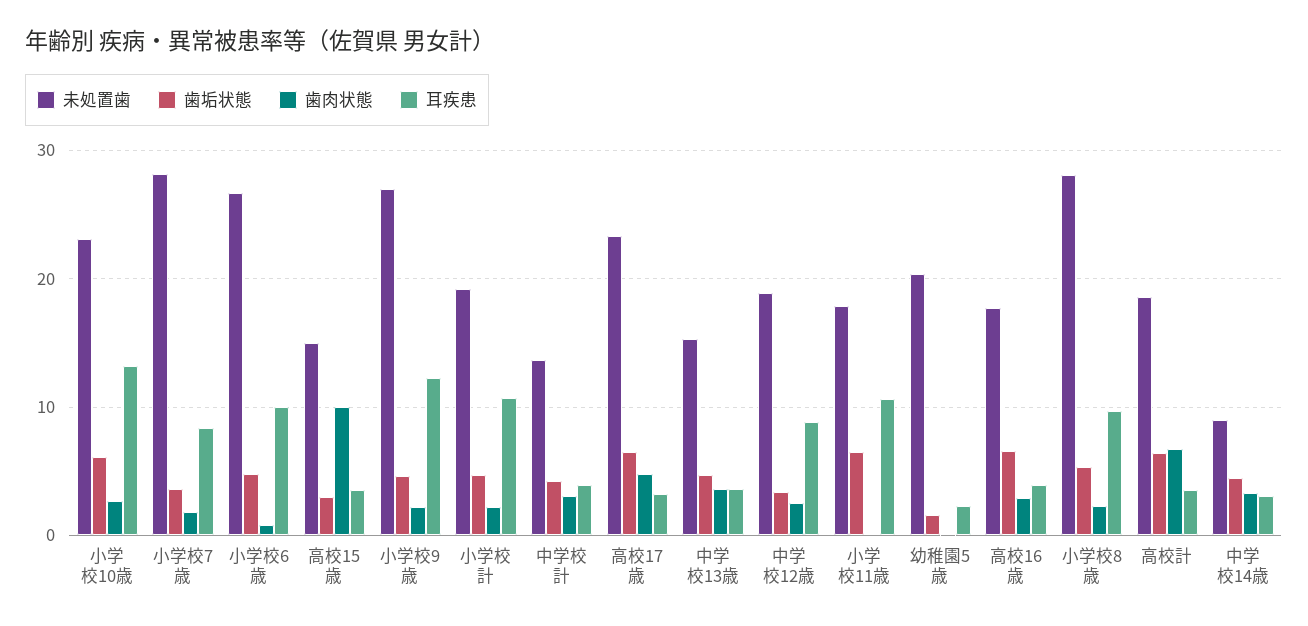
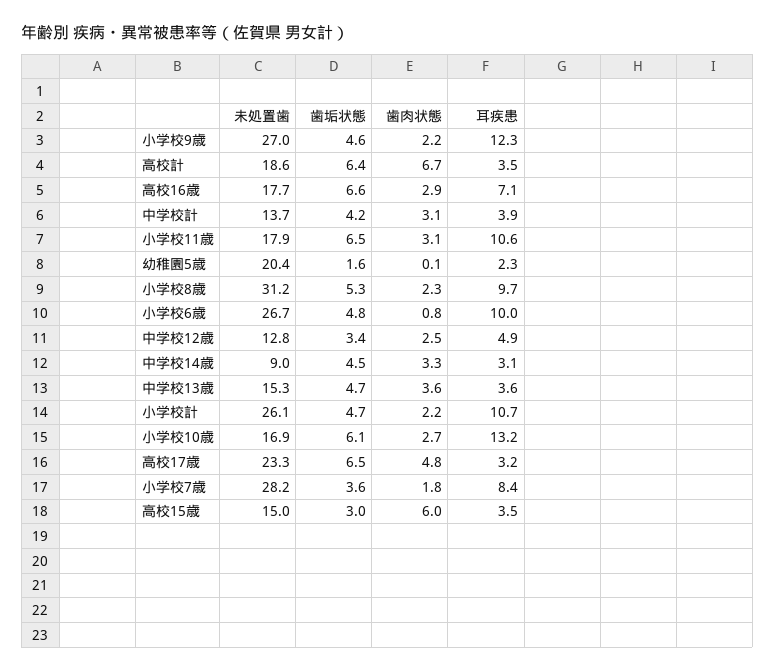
未処置歯, 小学校10歳: 23 -> 16.9
歯肉状態, 高校15歳: 10 -> 6
未処置歯, 小学校計: 19 -> 26.1
未処置歯, 中学校12歳: 19 -> 12.8
耳疾患, 中学校12歳: 9 -> 4.9
歯肉状態, 小学校11歳: 0 -> 3.1
耳疾患, 高校16歳: 4 -> 7.1
未処置歯, 小学校8歳: 28 -> 31.2

